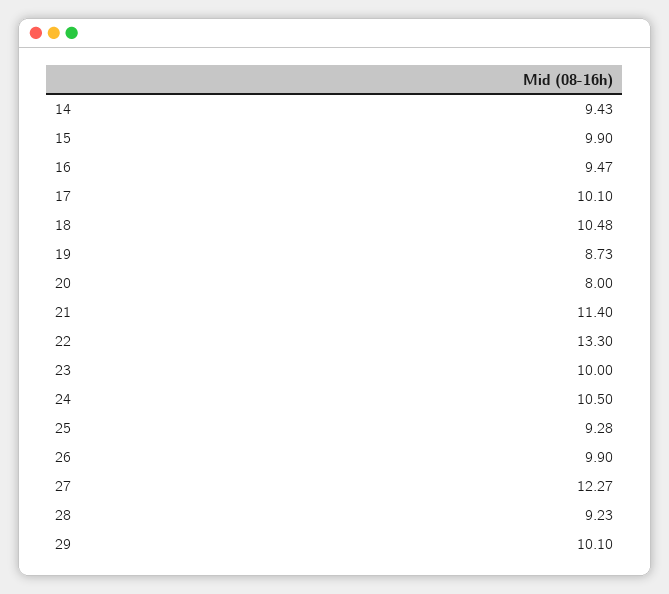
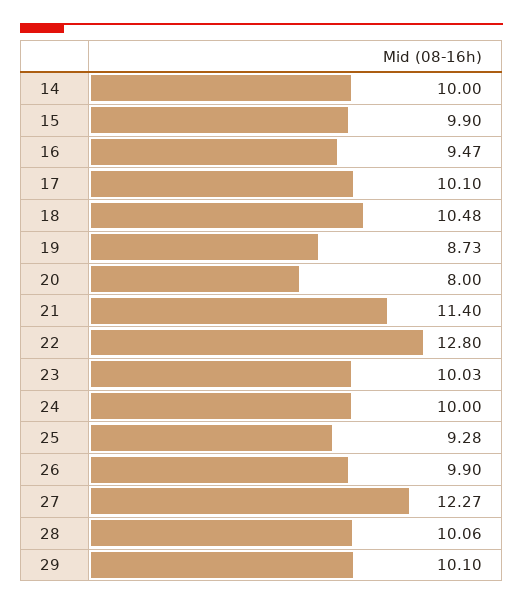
14: 9.43 -> 10
22: 13.3 -> 12.8
23: 10 -> 10.03
24: 10.5 -> 10
28: 9.23 -> 10.06

